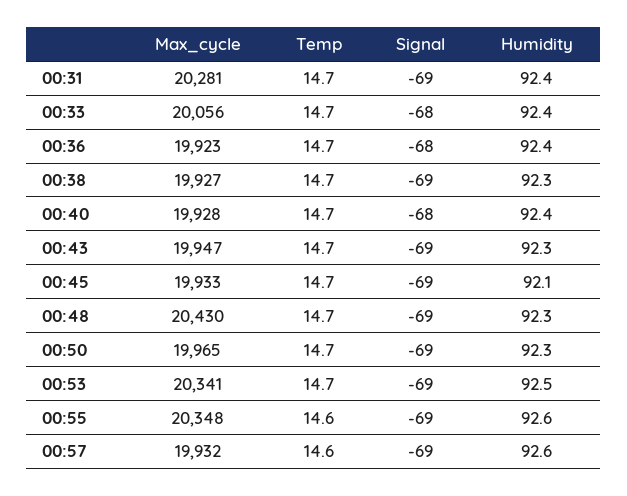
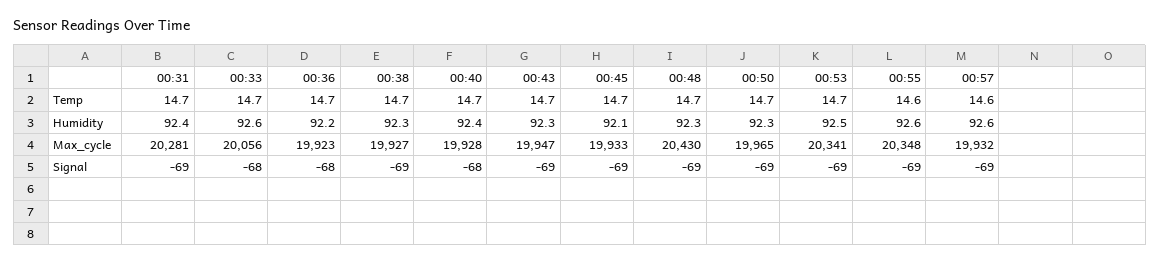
Humidity, 00:33: 92.4 -> 92.6
Humidity, 00:36: 92.4 -> 92.2

